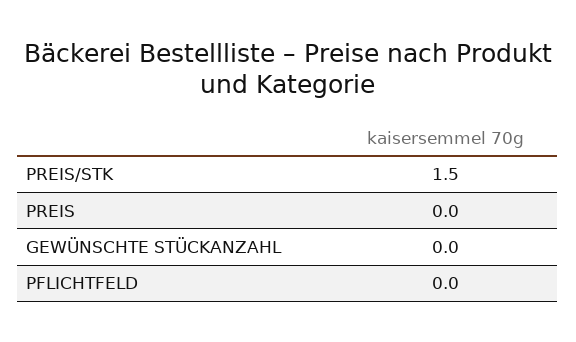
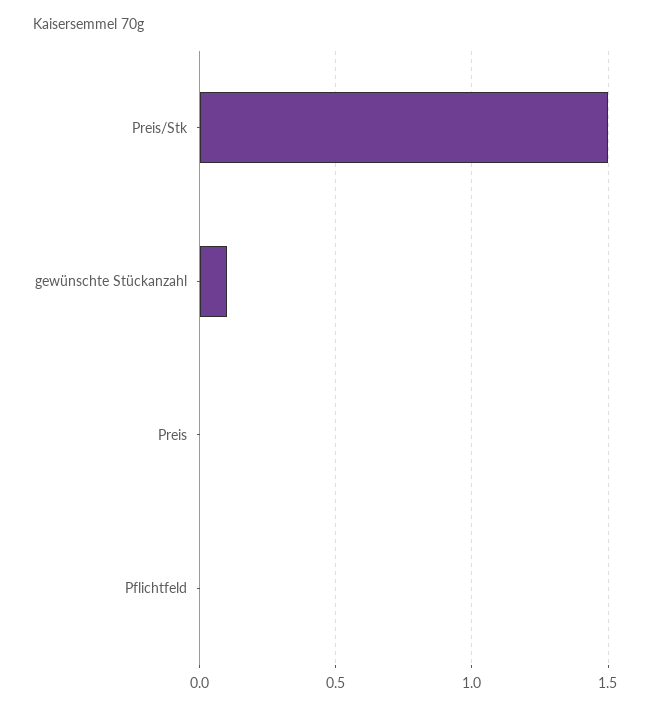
GEWÜNSCHTE STÜCKANZAHL: 0 -> 0.1

